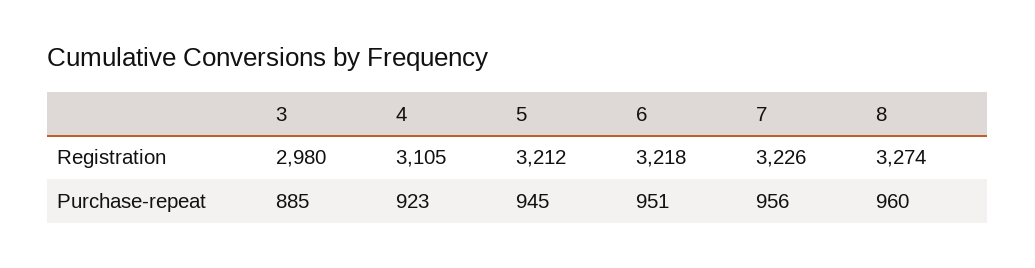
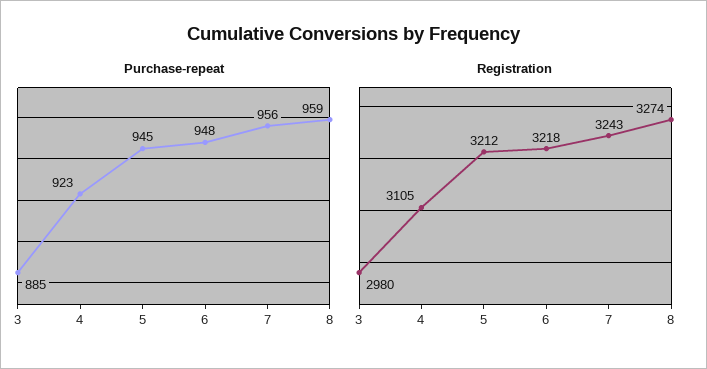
Registration, 7: 3226 -> 3243
Purchase-repeat, 6: 951 -> 948
Purchase-repeat, 8: 960 -> 959

